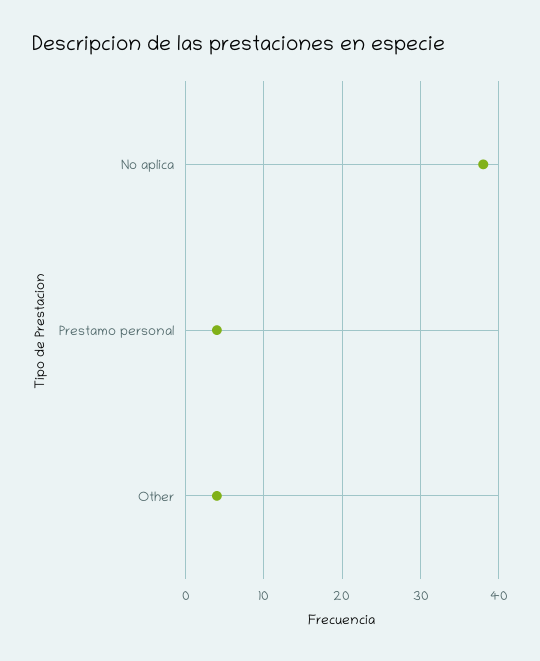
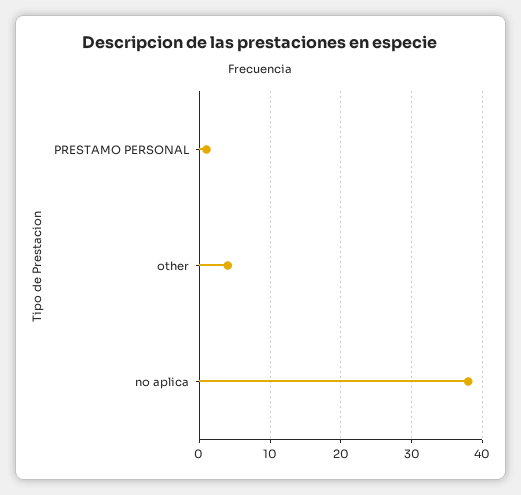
Prestamo personal: 4 -> 1

